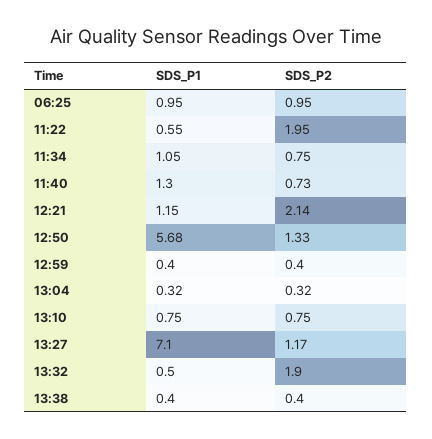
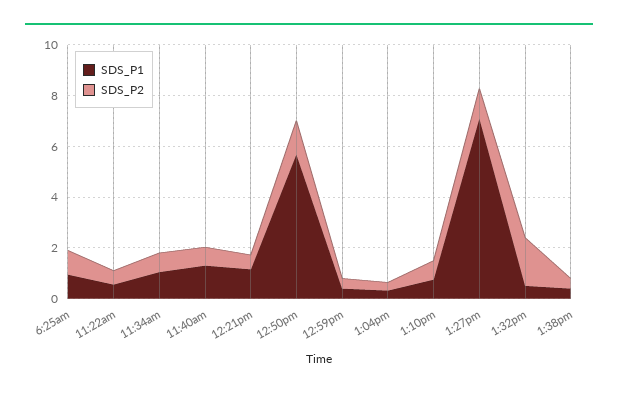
SDS_P2, 11:22: 1.95 -> 0.5
SDS_P2, 12:21: 2.14 -> 0.5

